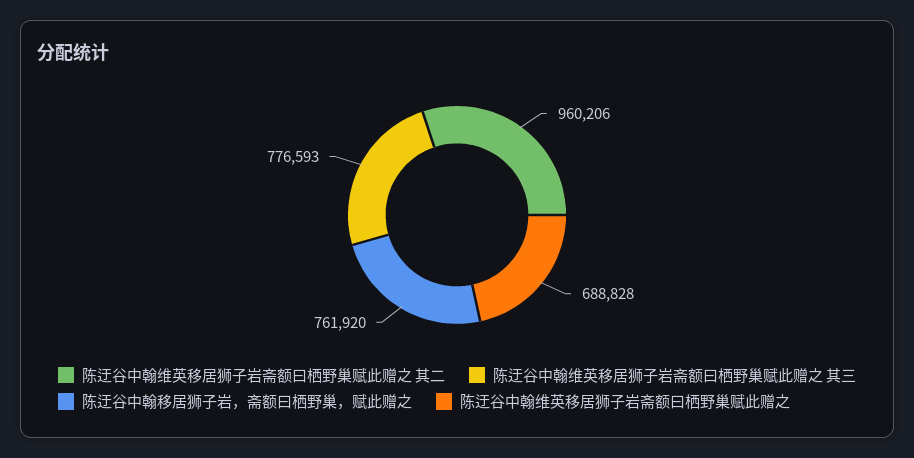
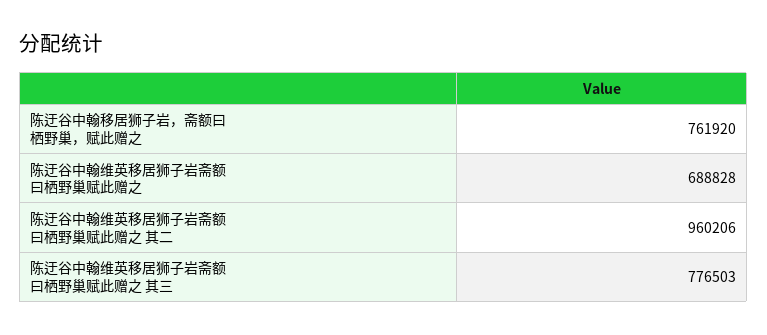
陈迂谷中翰维英移居狮子岩斋额曰栖野巢赋此赠之 其三: 776593 -> 776503

